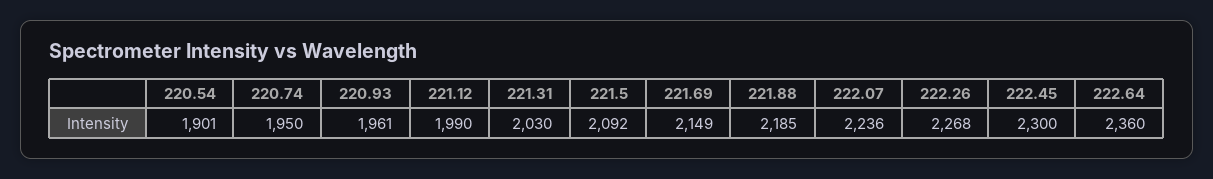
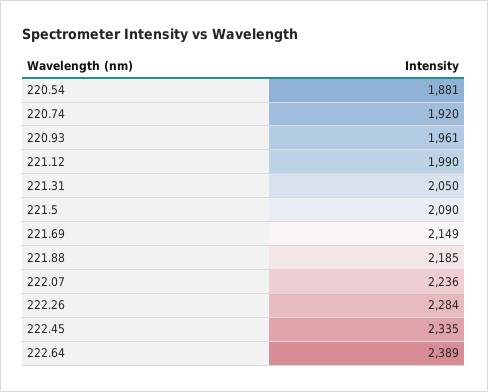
220.54: 1901 -> 1881
220.74: 1950 -> 1920
221.31: 2030 -> 2050
221.5: 2092 -> 2090
222.26: 2268 -> 2284
222.45: 2300 -> 2335
222.64: 2360 -> 2389

